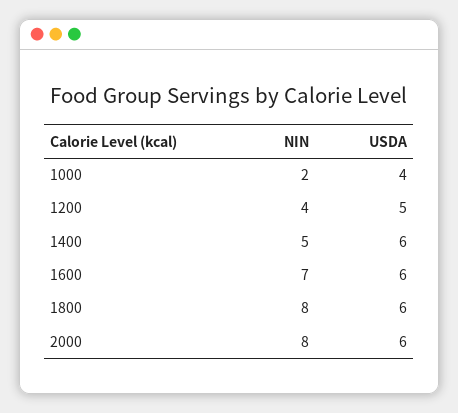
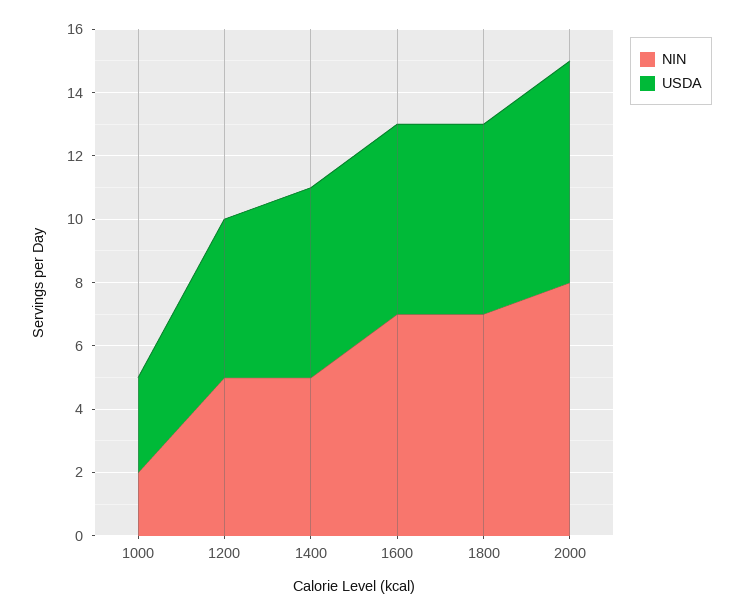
USDA, 1000: 4 -> 3
NIN, 1200: 4 -> 5
NIN, 1800: 8 -> 7
USDA, 2000: 6 -> 7

